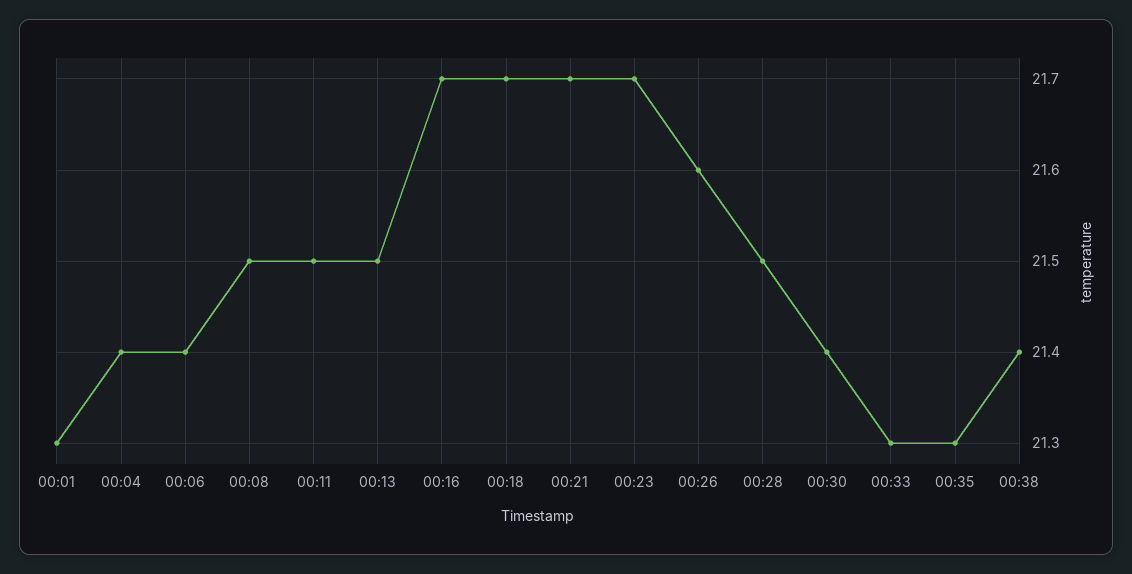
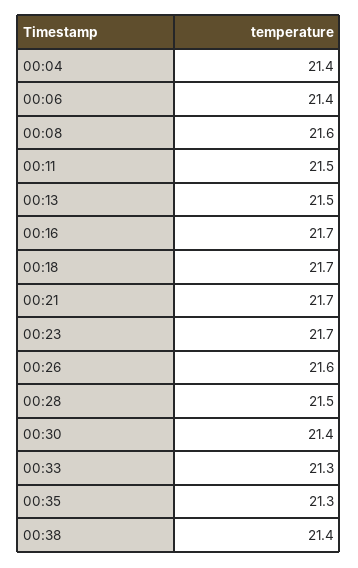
00:01: 21.3 -> none
00:08: 21.5 -> 21.6

